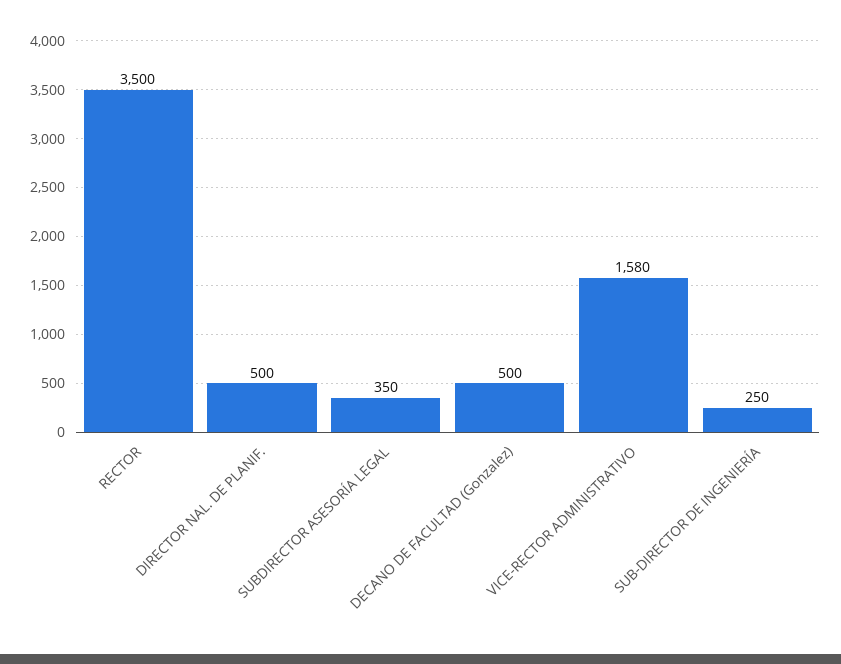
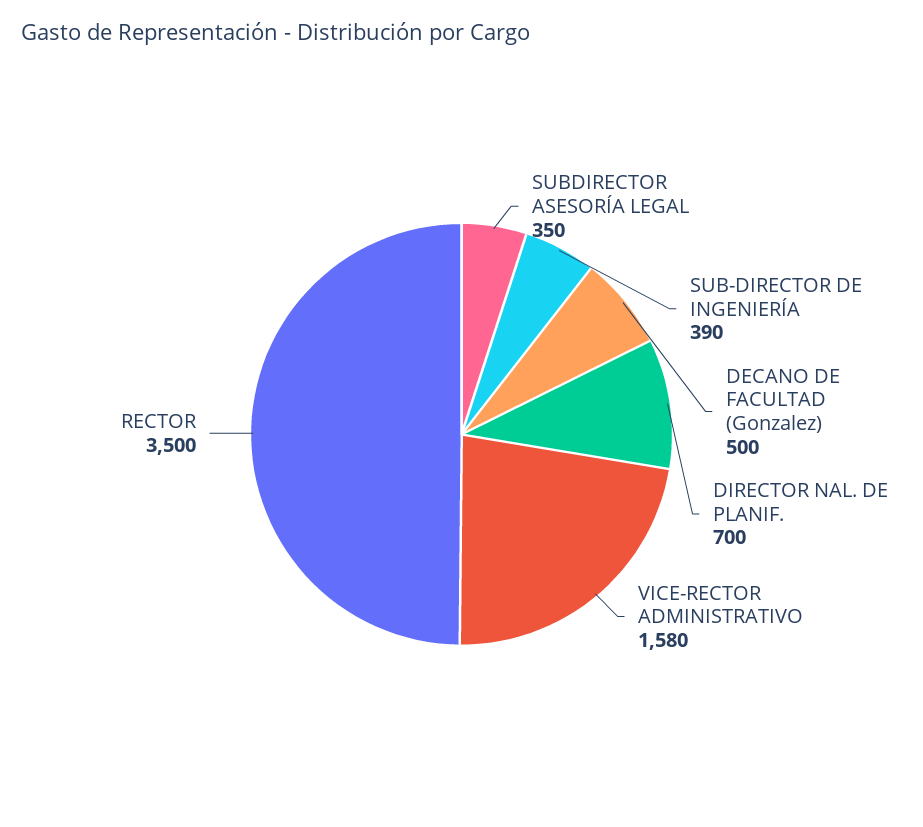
DIRECTOR NAL. DE PLANIF.: 500 -> 700
SUB-DIRECTOR DE INGENIERÍA: 250 -> 390

